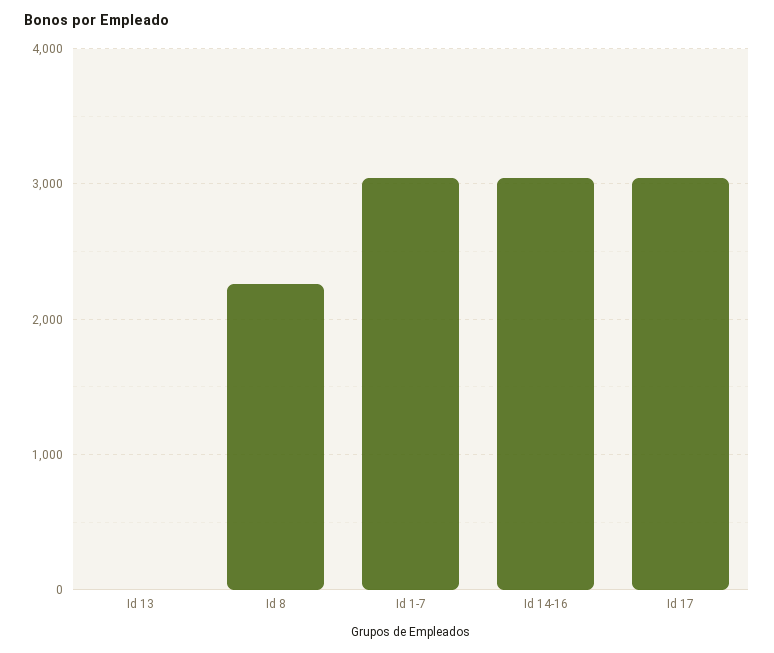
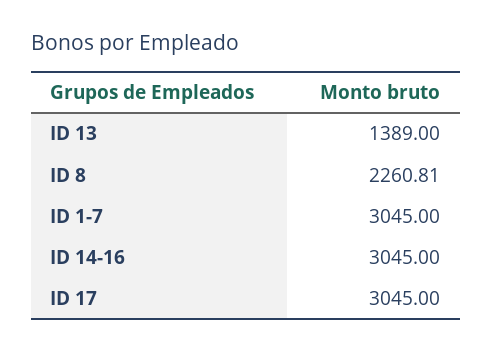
Id 13: 0 -> 1389

